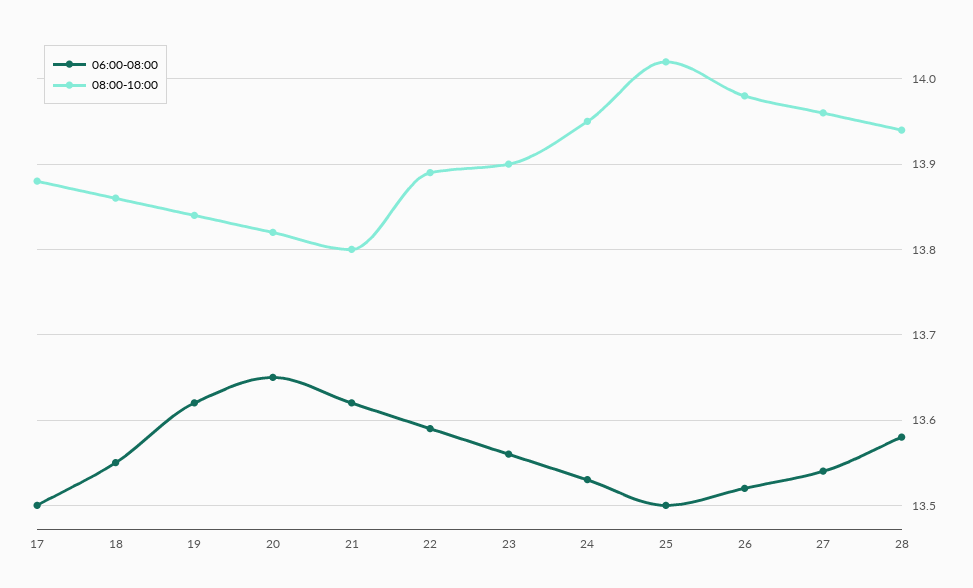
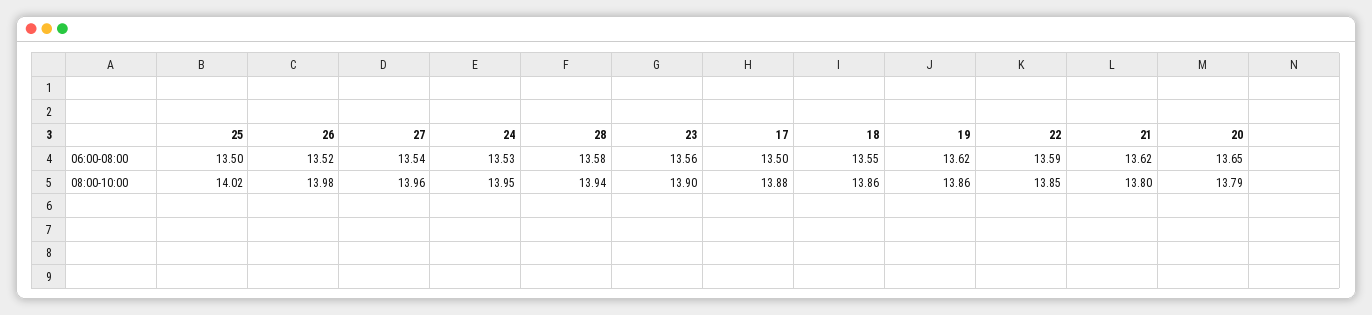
08:00-10:00, 19: 13.84 -> 13.86
08:00-10:00, 20: 13.82 -> 13.79
08:00-10:00, 22: 13.89 -> 13.85

